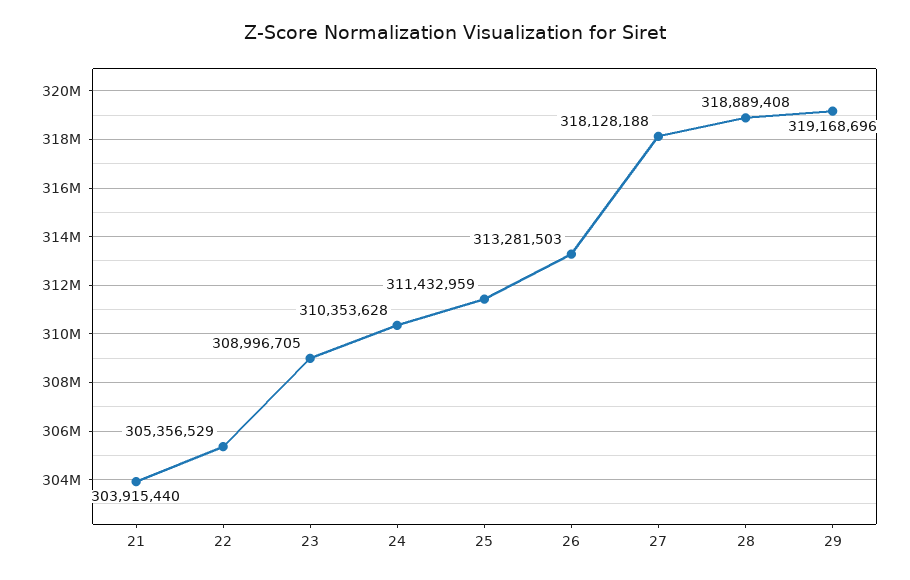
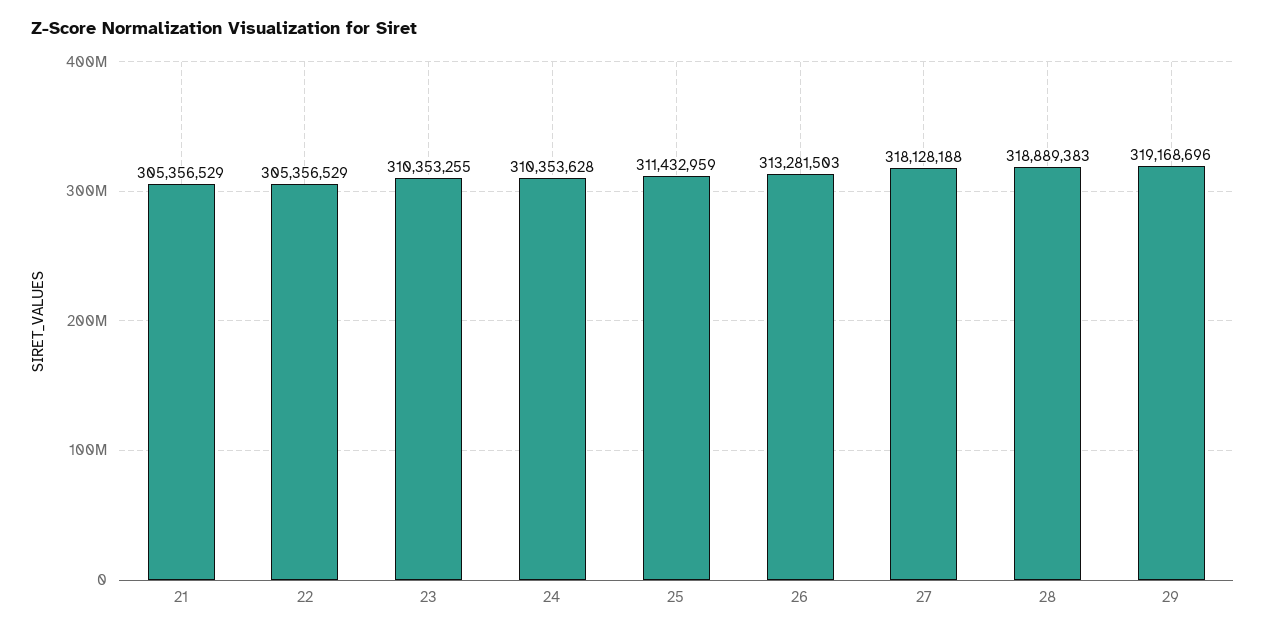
21: 303915440 -> 305356529
23: 308996705 -> 310353255
28: 318889408 -> 318889383

